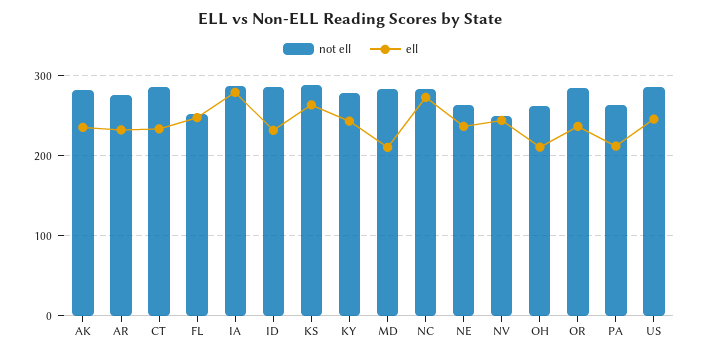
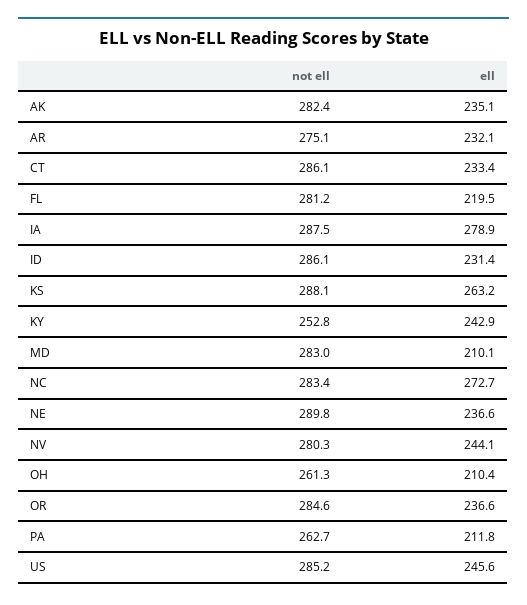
not ell, FL: 250 -> 281.2
ell, FL: 250 -> 219.5
not ell, KY: 280 -> 252.8
not ell, NE: 260 -> 289.8
not ell, NV: 250 -> 280.3

